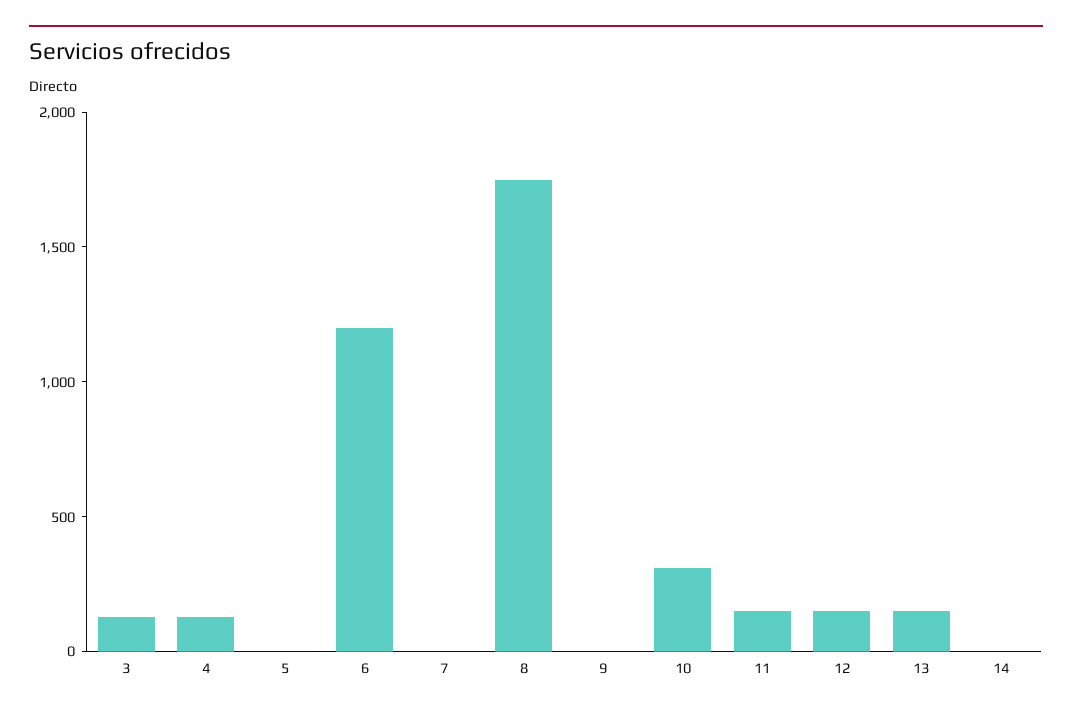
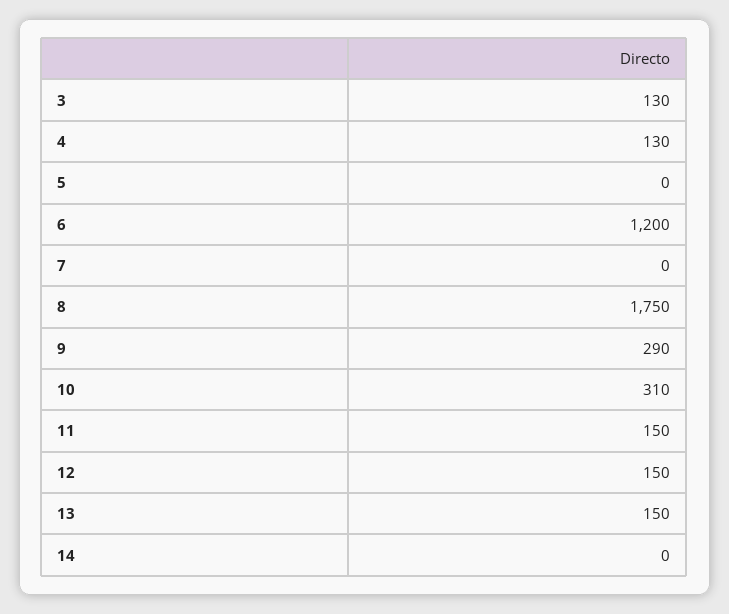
9: 0 -> 290

